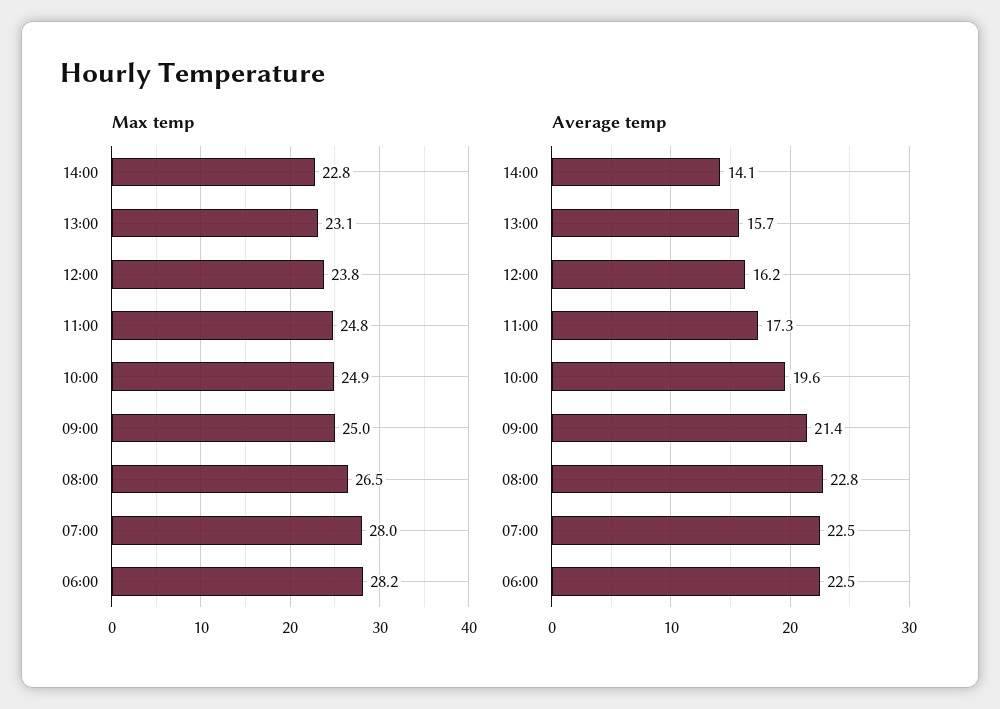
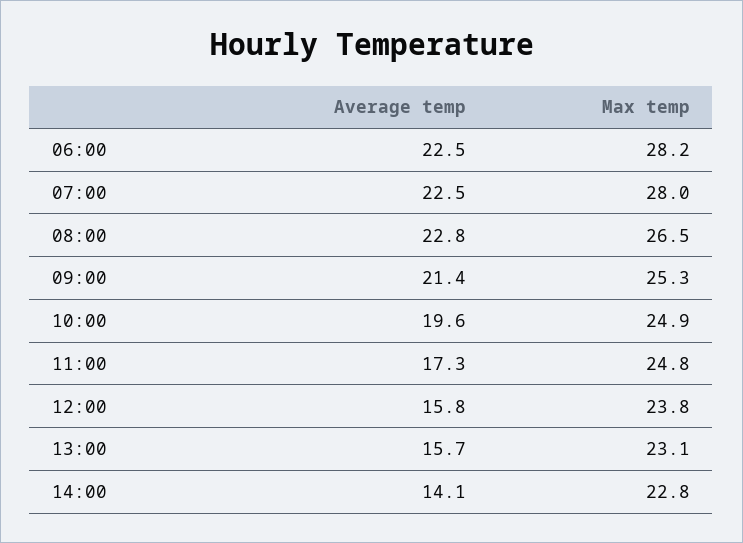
Max temp, 09:00: 25 -> 25.3
Average temp, 12:00: 16.2 -> 15.8

